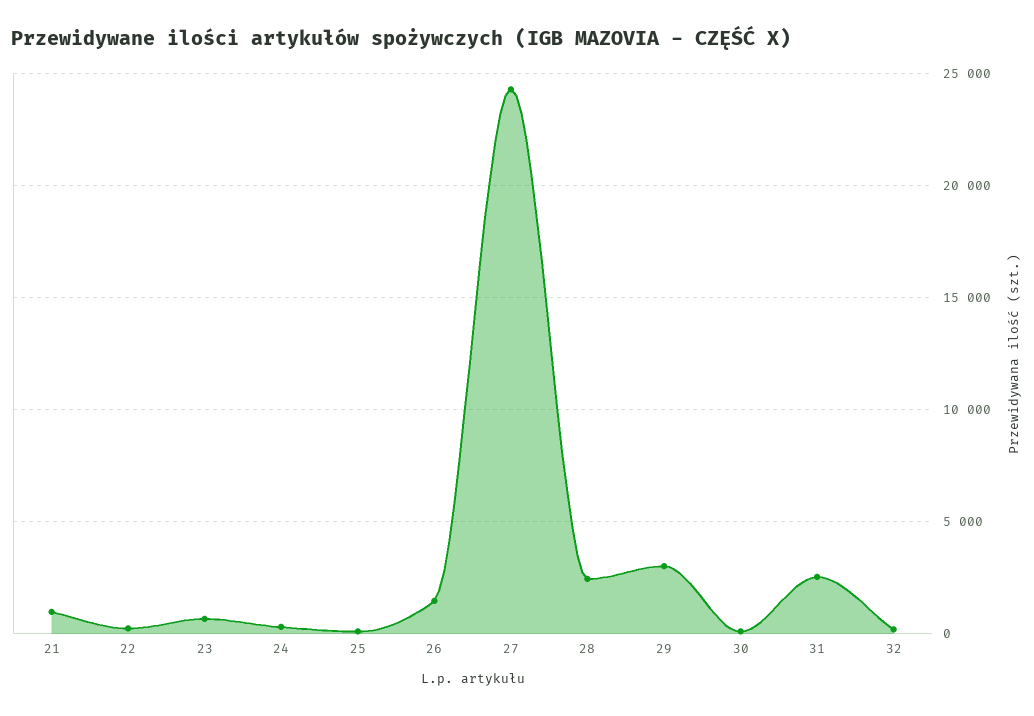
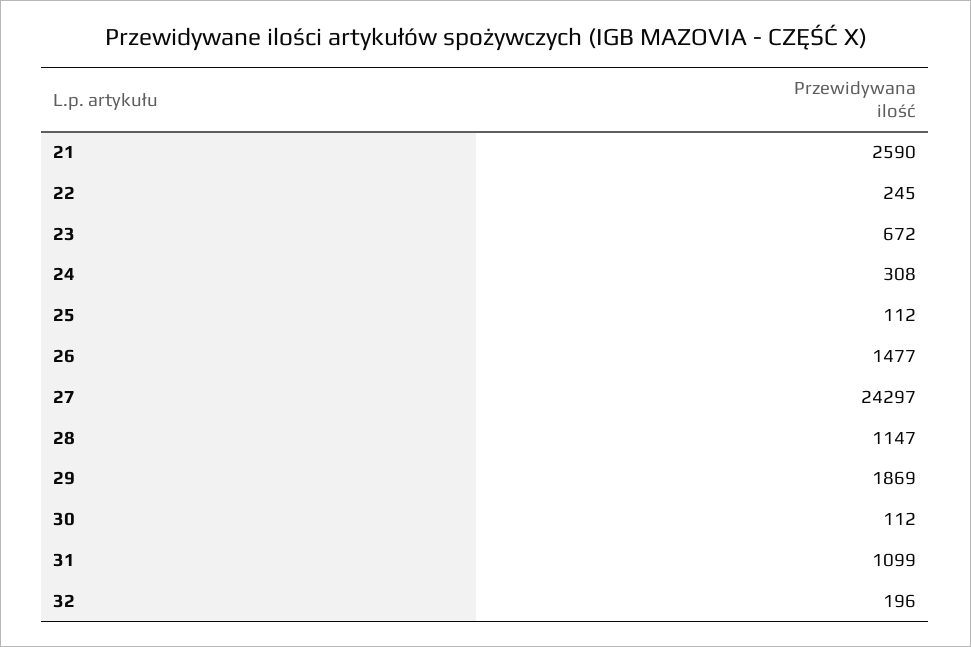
21: 1000 -> 2590
28: 2500 -> 1147
29: 3000 -> 1869
31: 2500 -> 1099

